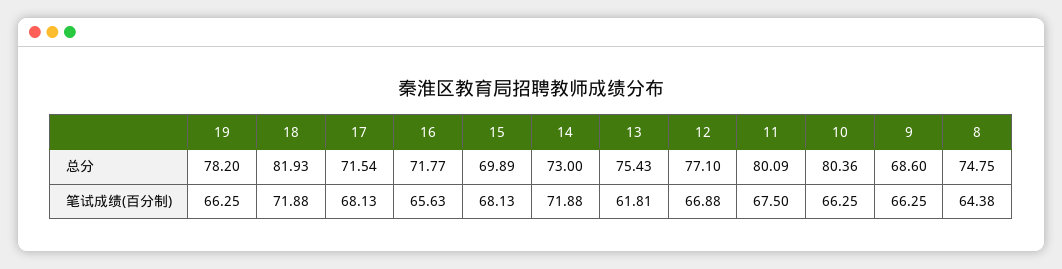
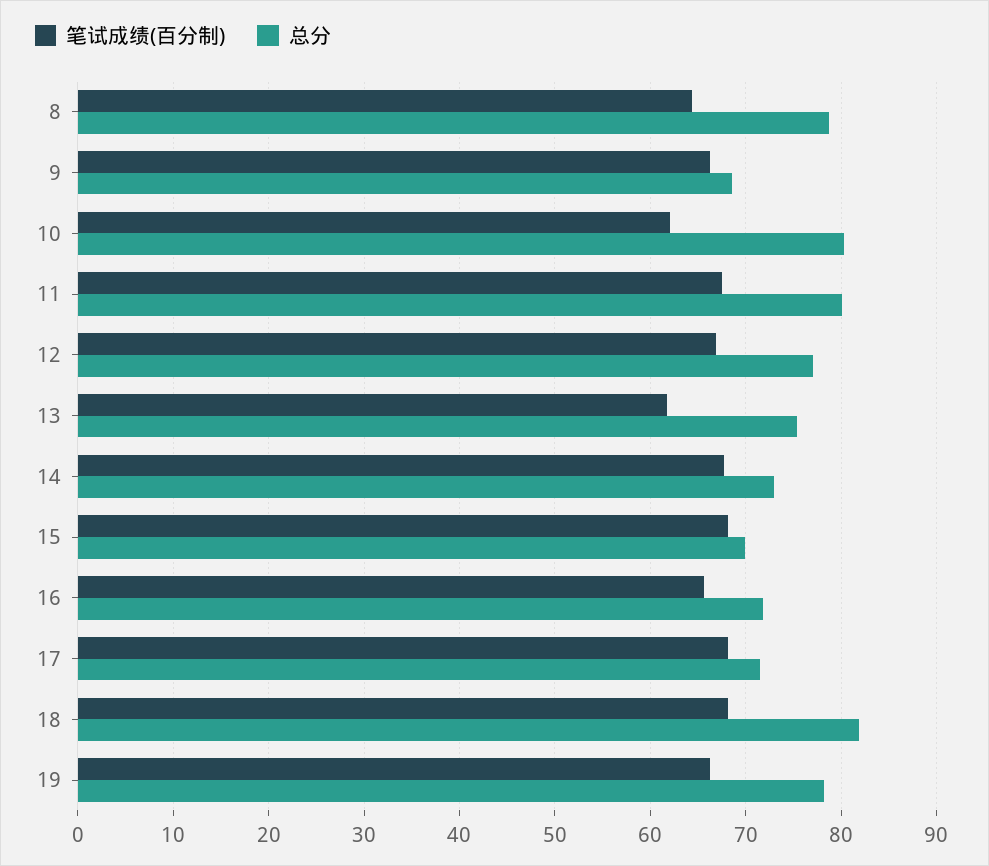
总分, 8: 74.75 -> 79
笔试成绩(百分制), 18: 71.88 -> 68
笔试成绩(百分制), 14: 71.88 -> 68
笔试成绩(百分制), 10: 66.25 -> 62

